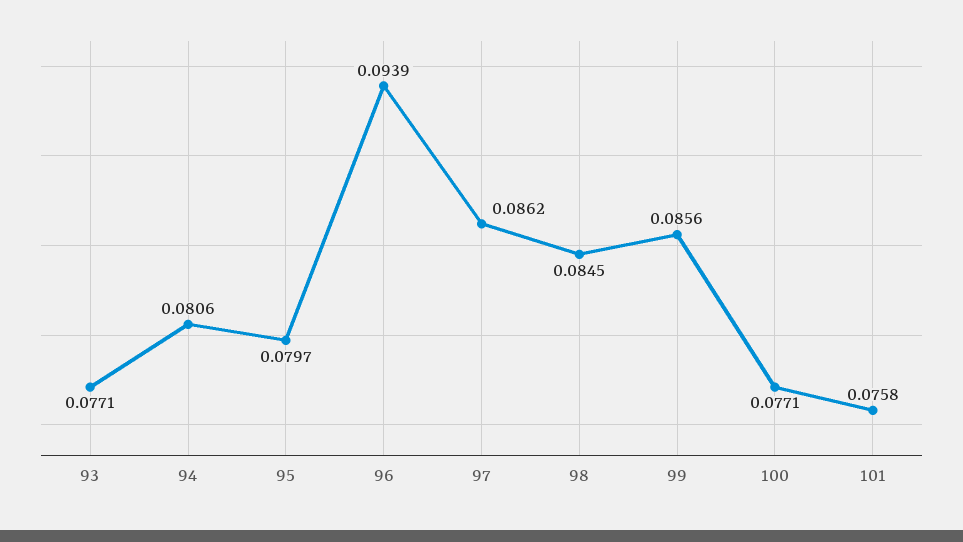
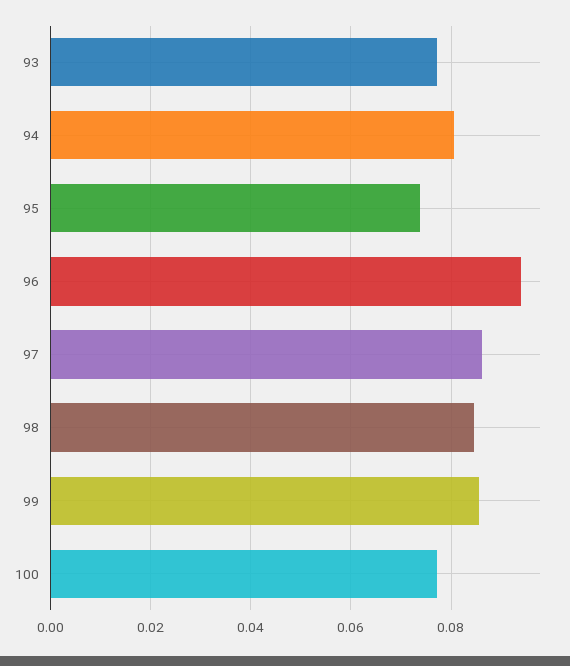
95: 0.0797 -> 0.074
101: 0.0758 -> none

